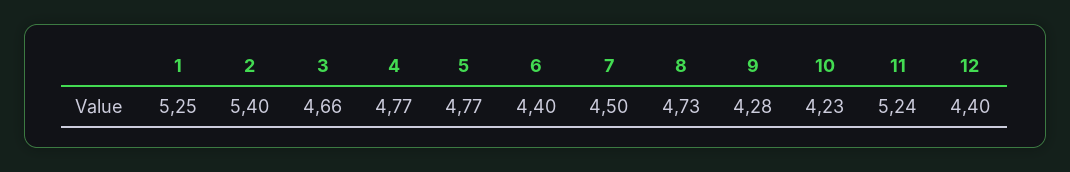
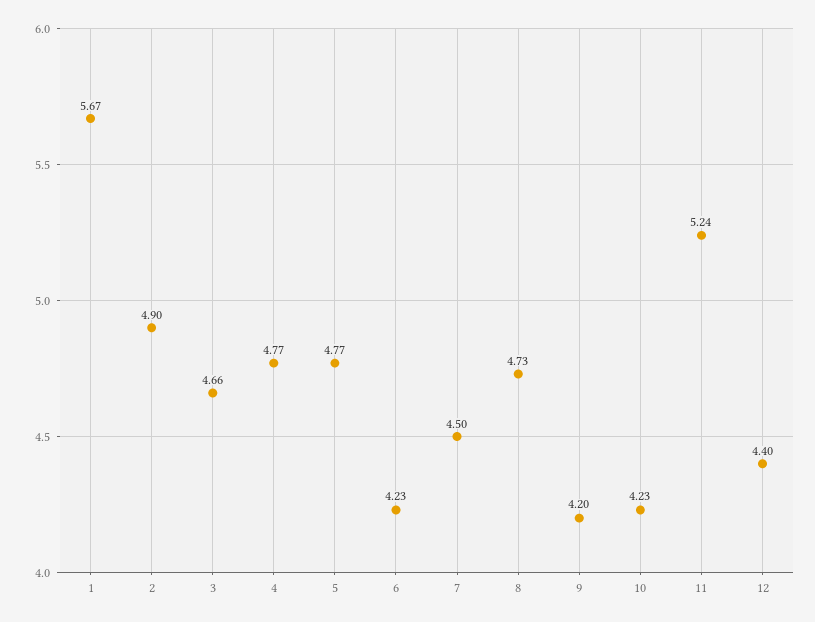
1: 5.25 -> 5.67
2: 5.4 -> 4.9
6: 4.4 -> 4.23
9: 4.28 -> 4.2

